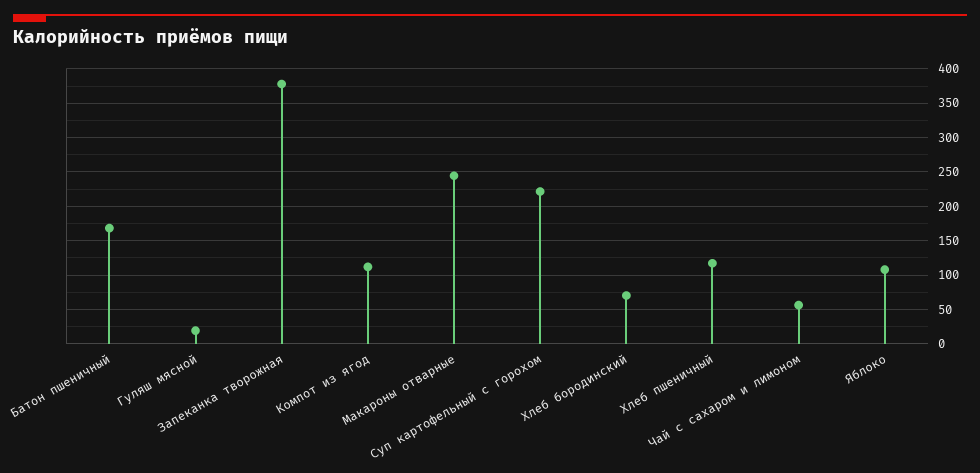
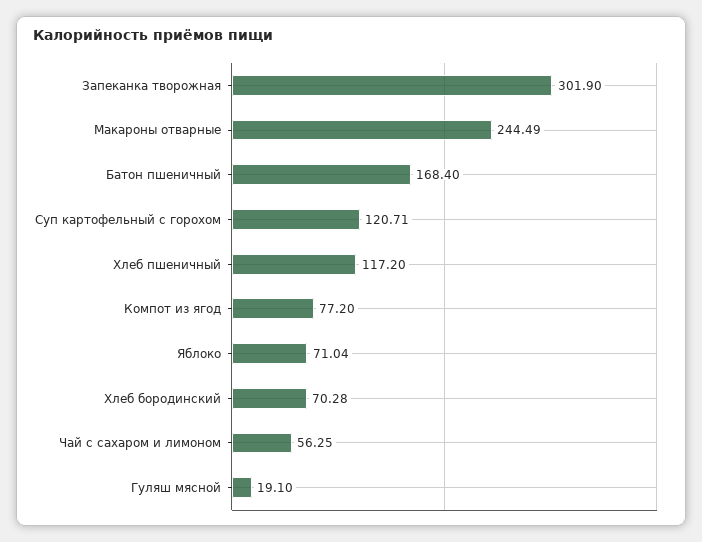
Запеканка творожная: 380 -> 301.9
Компот из ягод: 110 -> 77.2
Суп картофельный с горохом: 220 -> 120.71
Яблоко: 110 -> 71.04

